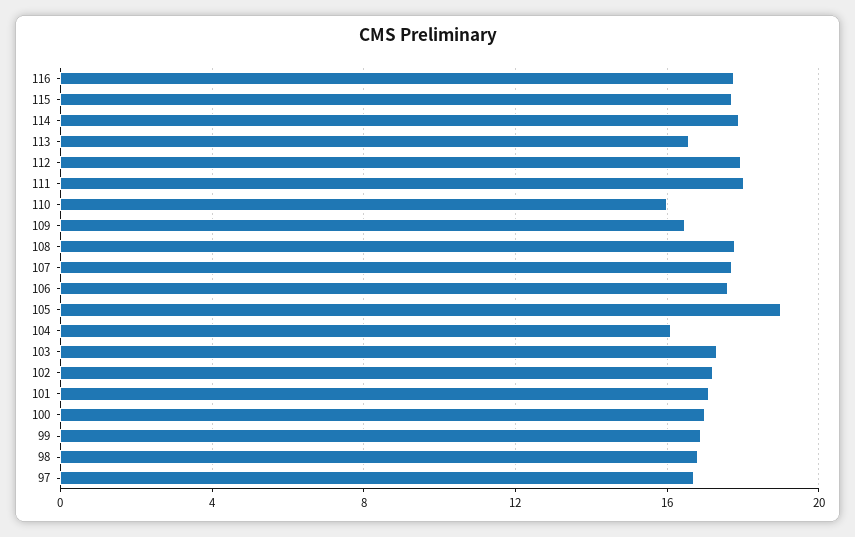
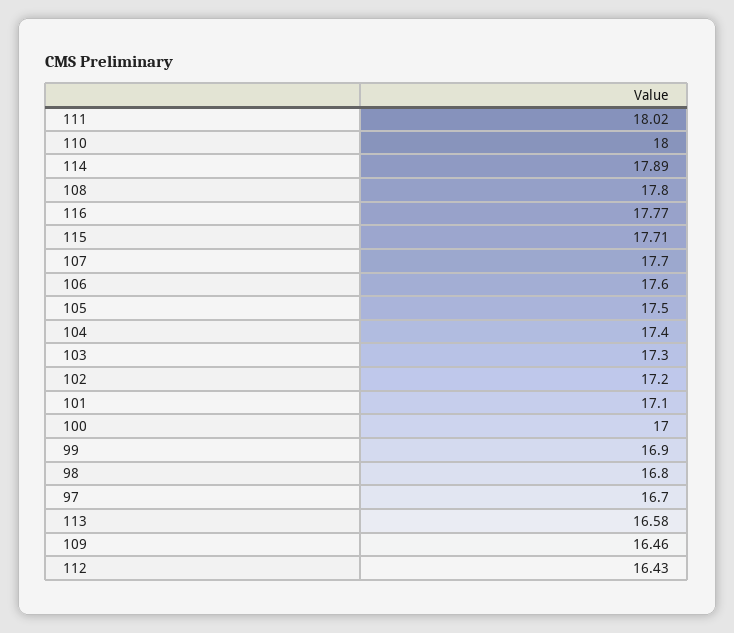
112: 18 -> 16.43
110: 16 -> 18
105: 19 -> 17.5
104: 16 -> 17.4

